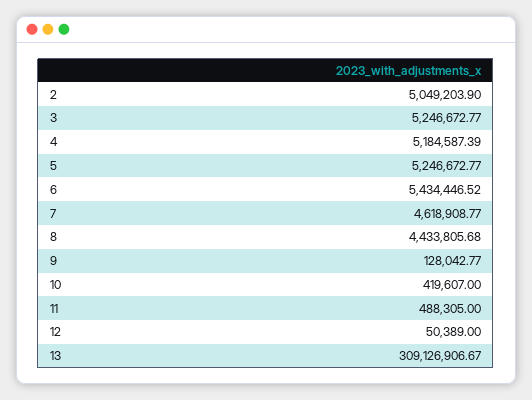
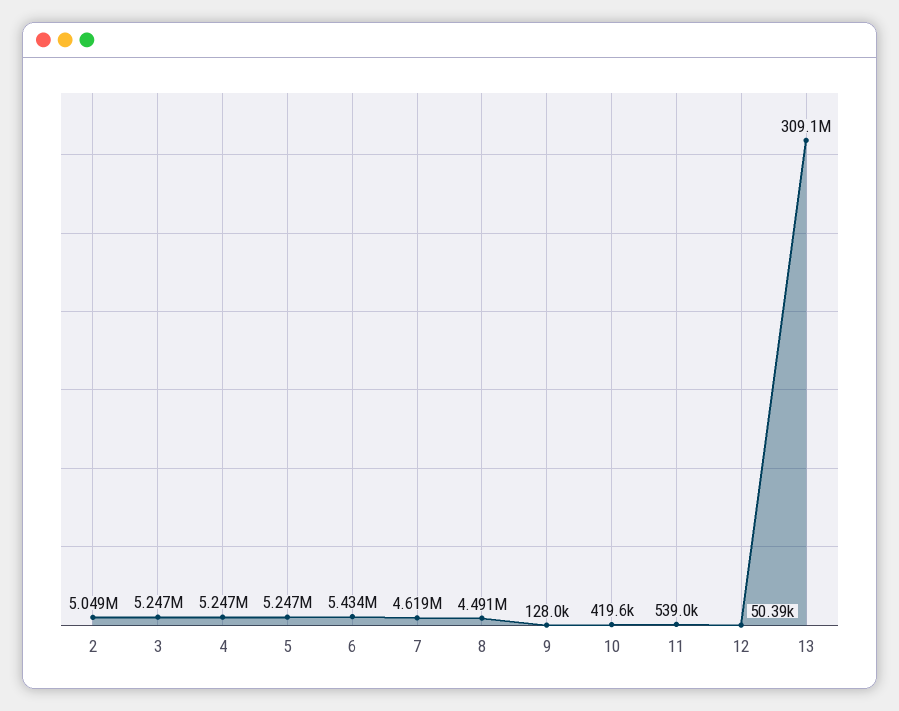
4: 5184587.39 -> 5247000
8: 4433805.68 -> 4491000
11: 488305 -> 539000

